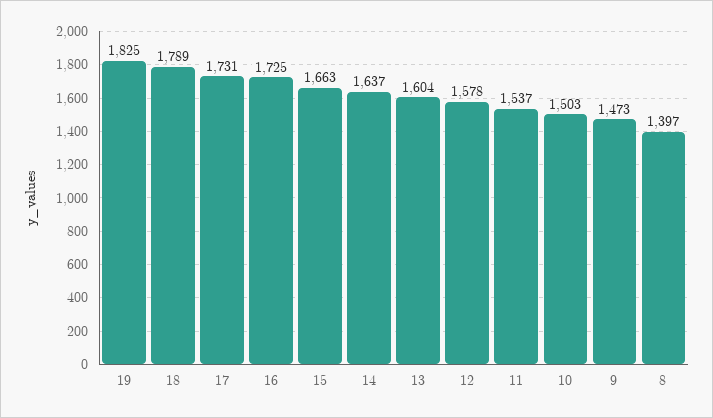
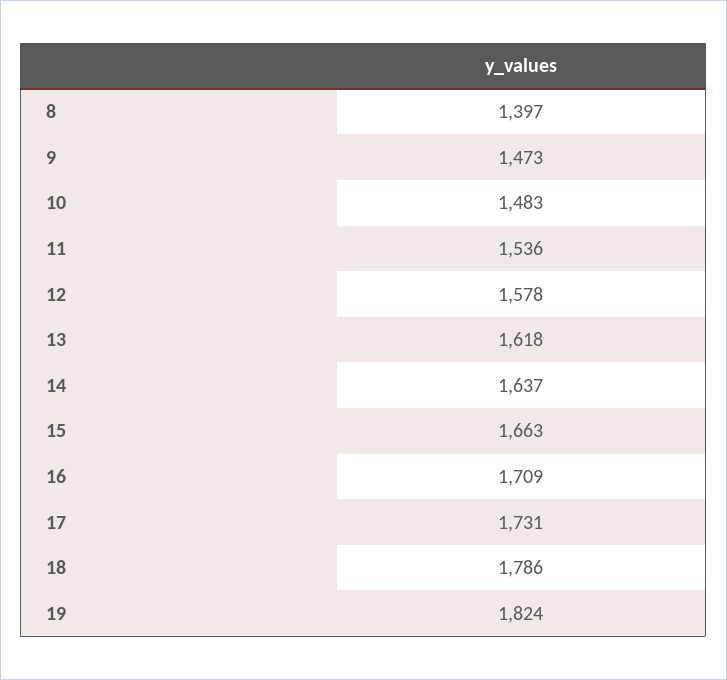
19: 1825 -> 1824
18: 1789 -> 1786
16: 1725 -> 1709
13: 1604 -> 1618
11: 1537 -> 1536
10: 1503 -> 1483

